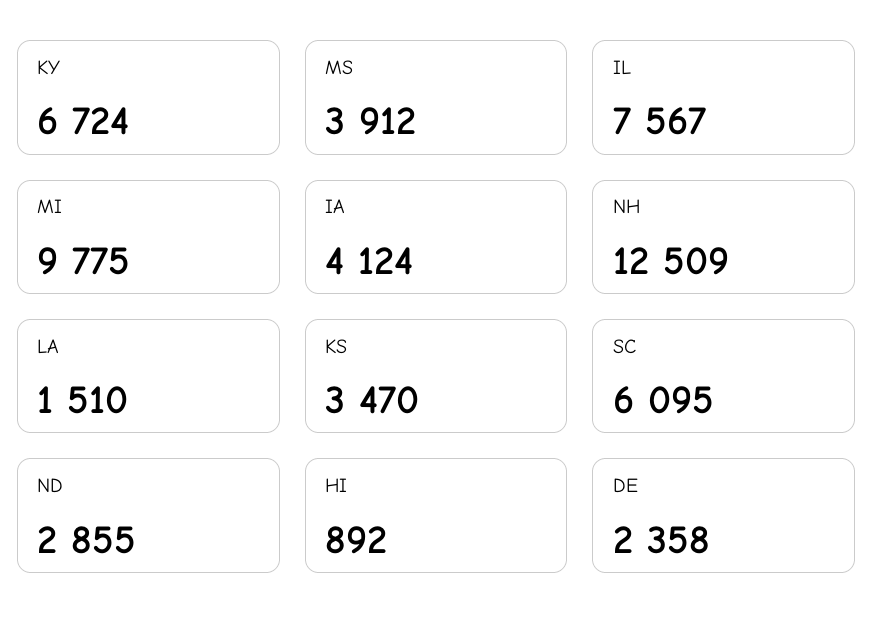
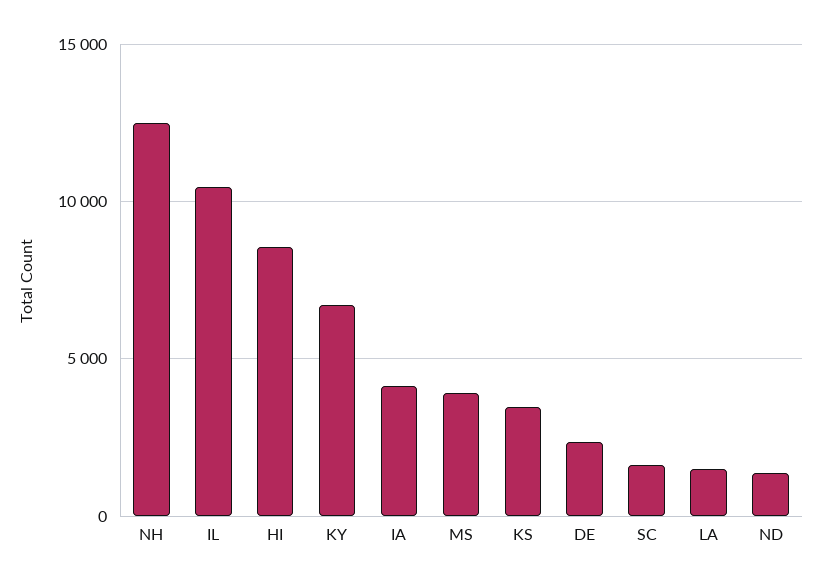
IL: 7567 -> 10500
MI: 9775 -> none
SC: 6095 -> 1500
ND: 2855 -> 1500
HI: 892 -> 8500

